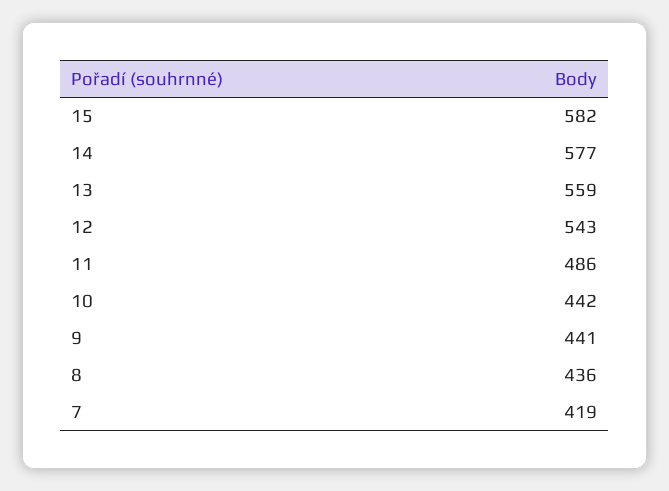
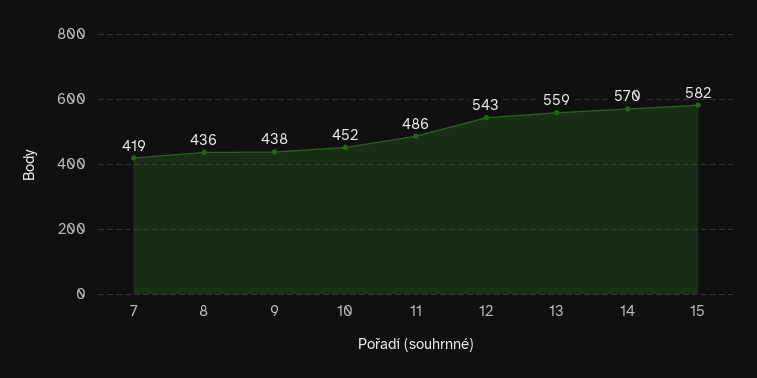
14: 577 -> 570
10: 442 -> 452
9: 441 -> 438

